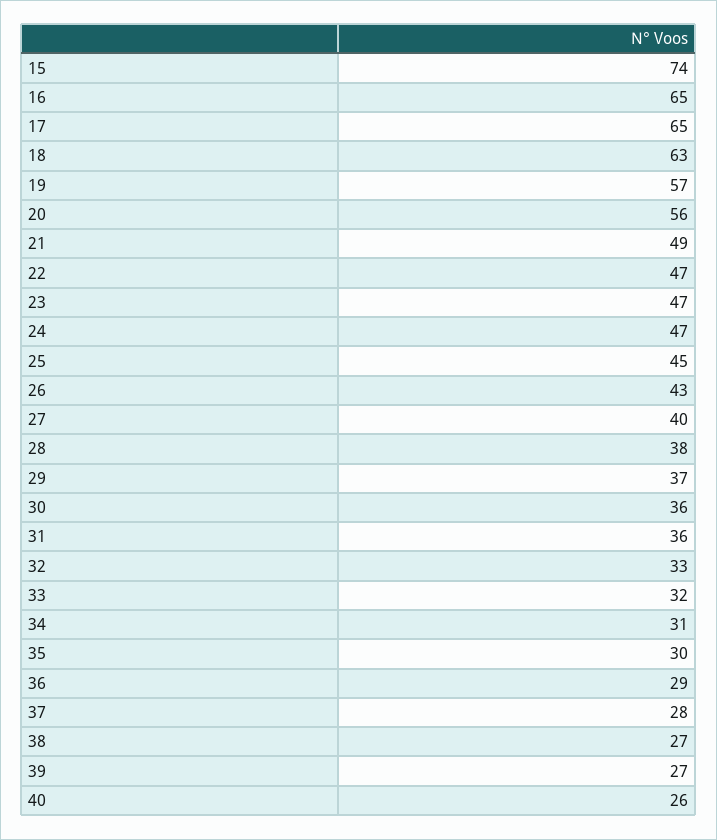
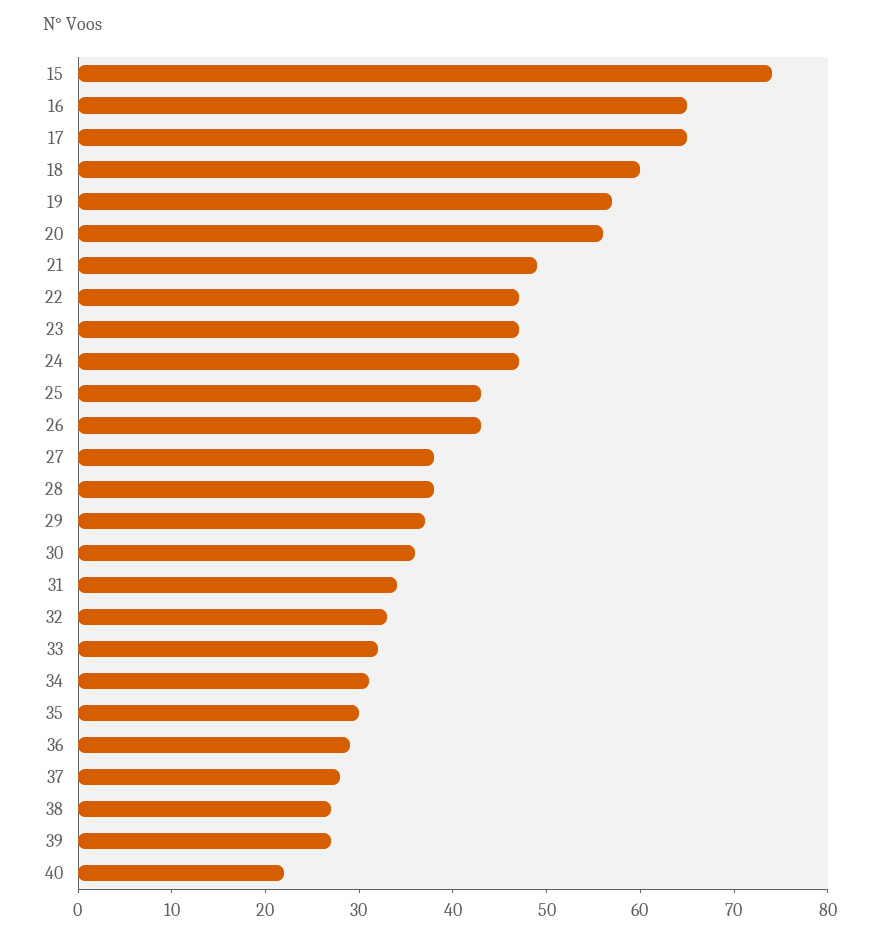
18: 63 -> 60
25: 45 -> 43
27: 40 -> 38
31: 36 -> 34
40: 26 -> 22

